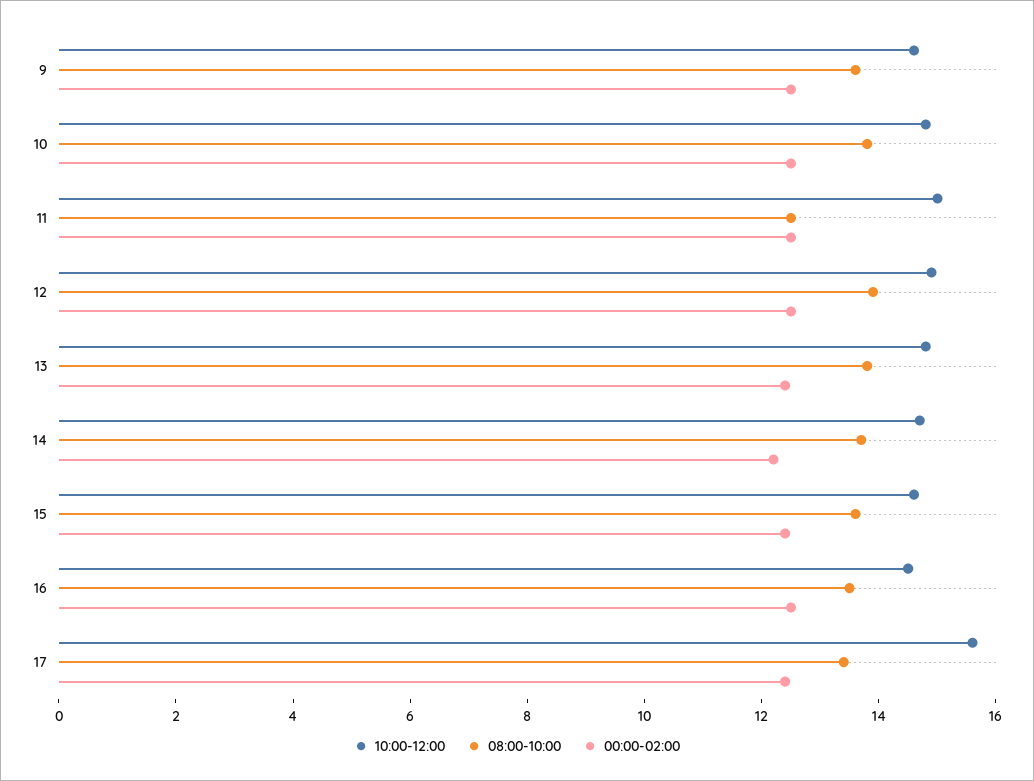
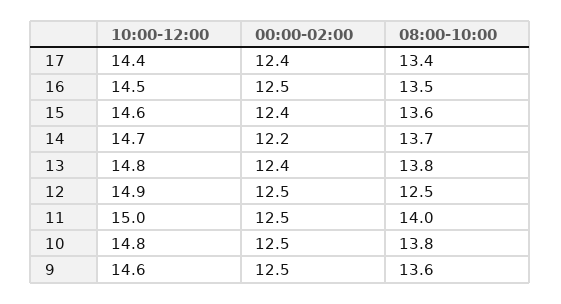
08:00-10:00, 11: 12.5 -> 14
08:00-10:00, 12: 14 -> 12.5
10:00-12:00, 17: 15.5 -> 14.4

